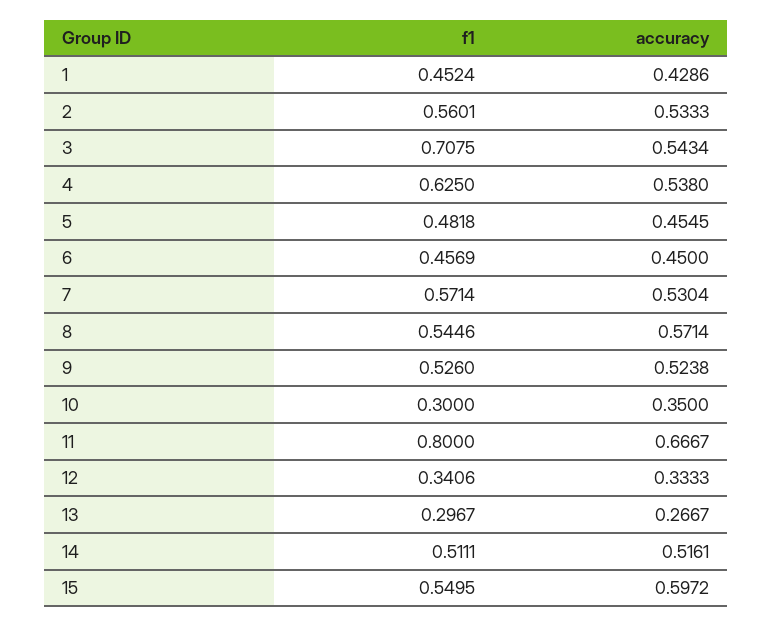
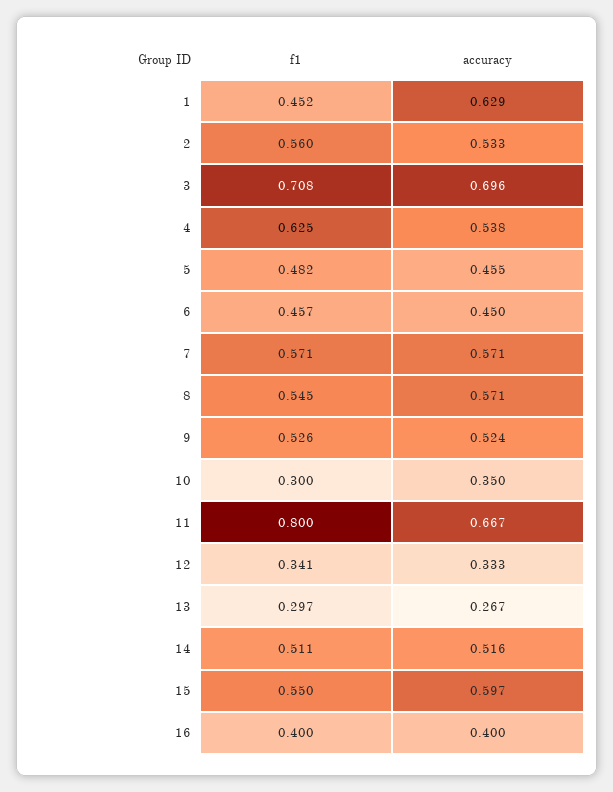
accuracy, 1: 0.4286 -> 0.629
accuracy, 3: 0.5434 -> 0.696
accuracy, 7: 0.5304 -> 0.571
f1, 16: none -> 0.4
accuracy, 16: none -> 0.4

